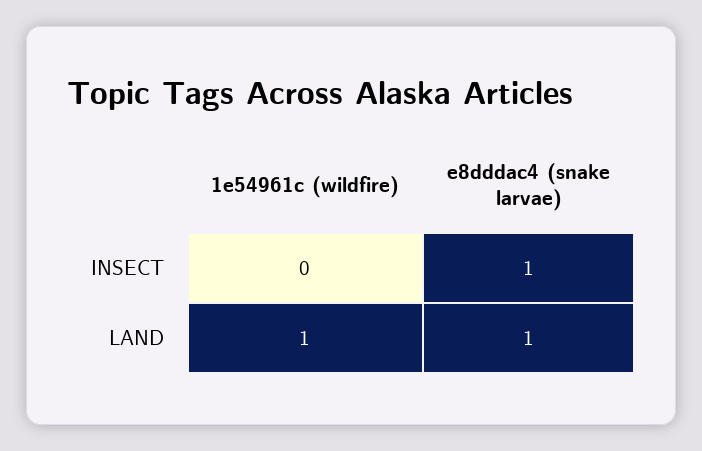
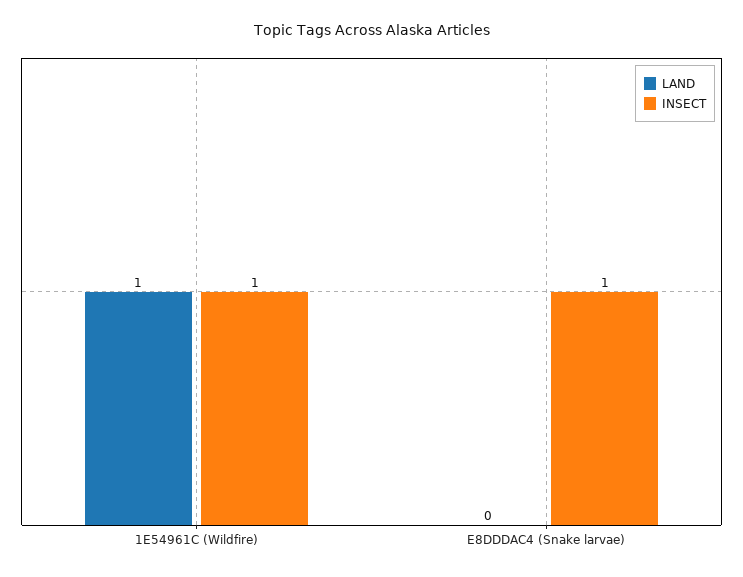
INSECT, 1e54961c (wildfire): 0 -> 1
LAND, e8dddac4 (snake larvae): 1 -> 0

